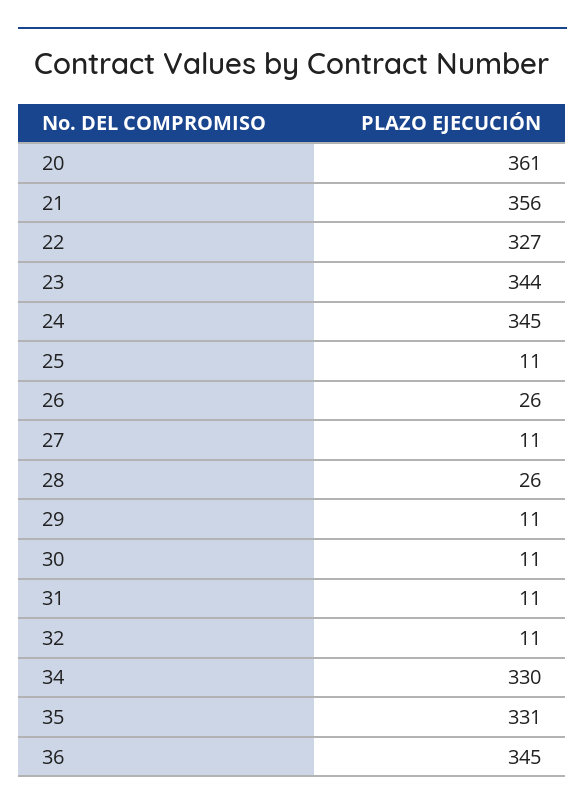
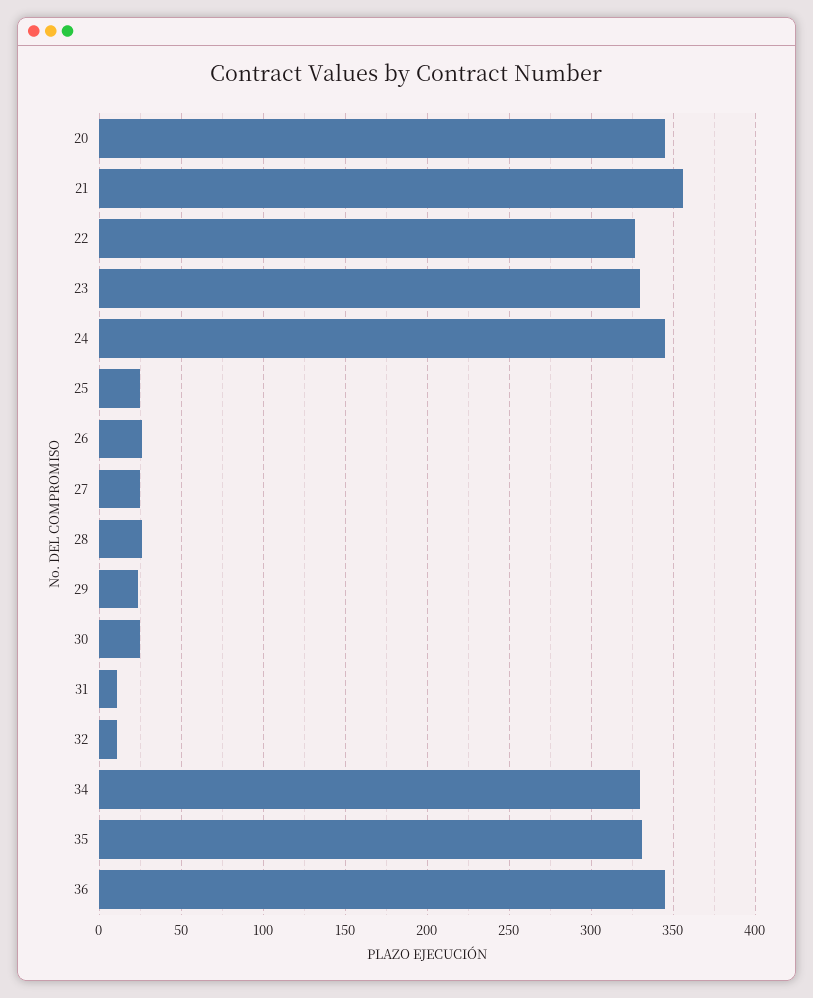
20: 361 -> 345
23: 344 -> 330
25: 11 -> 25
27: 11 -> 25
29: 11 -> 25
30: 11 -> 25

